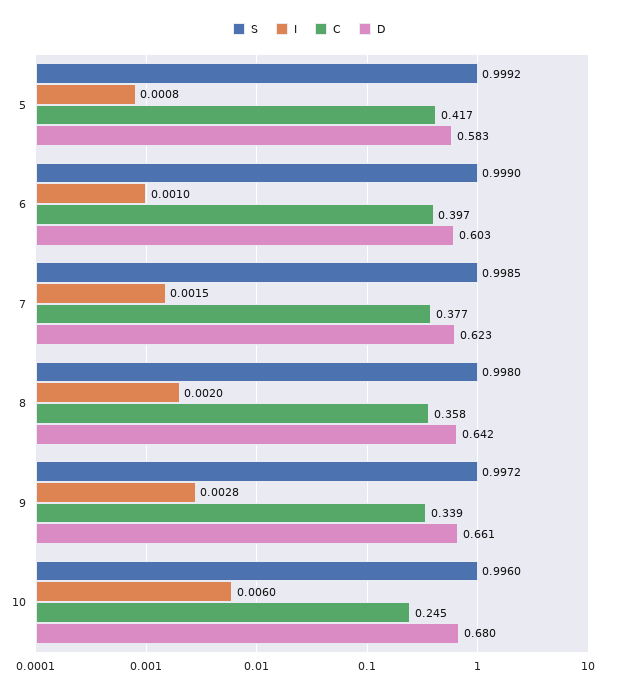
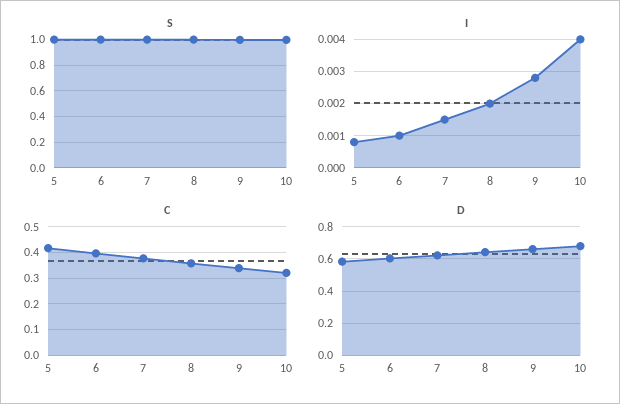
I, 10: 0.006 -> 0.004
C, 10: 0.245 -> 0.325

